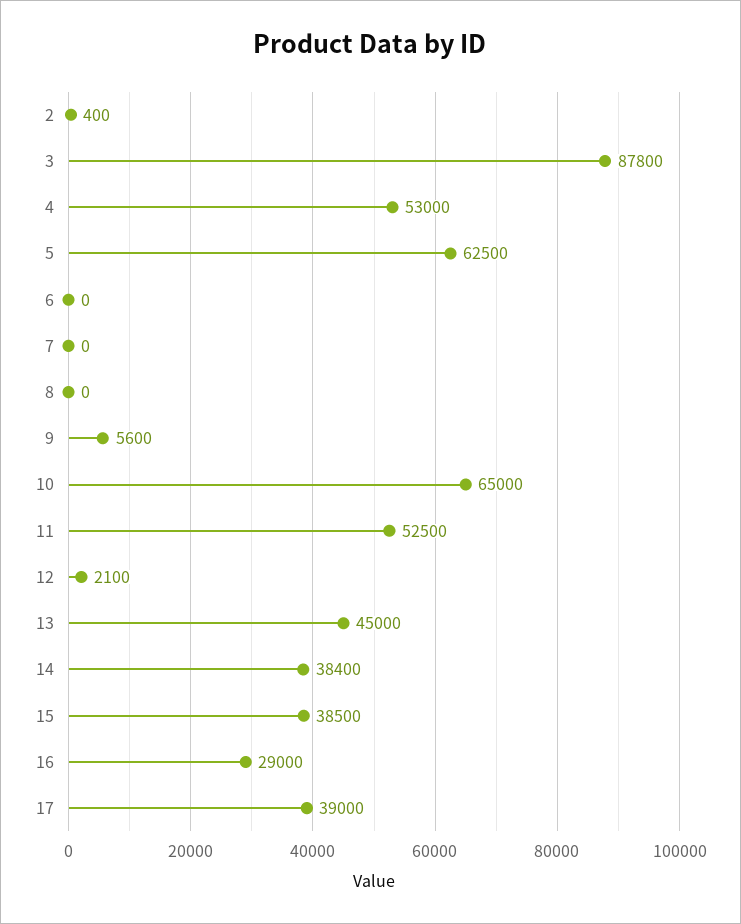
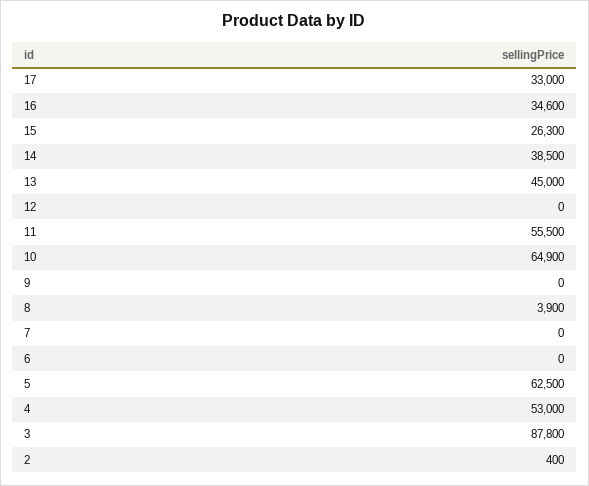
8: 0 -> 3900
9: 5600 -> 0
10: 65000 -> 64900
11: 52500 -> 55500
12: 2100 -> 0
14: 38400 -> 38500
15: 38500 -> 26300
16: 29000 -> 34600
17: 39000 -> 33000

